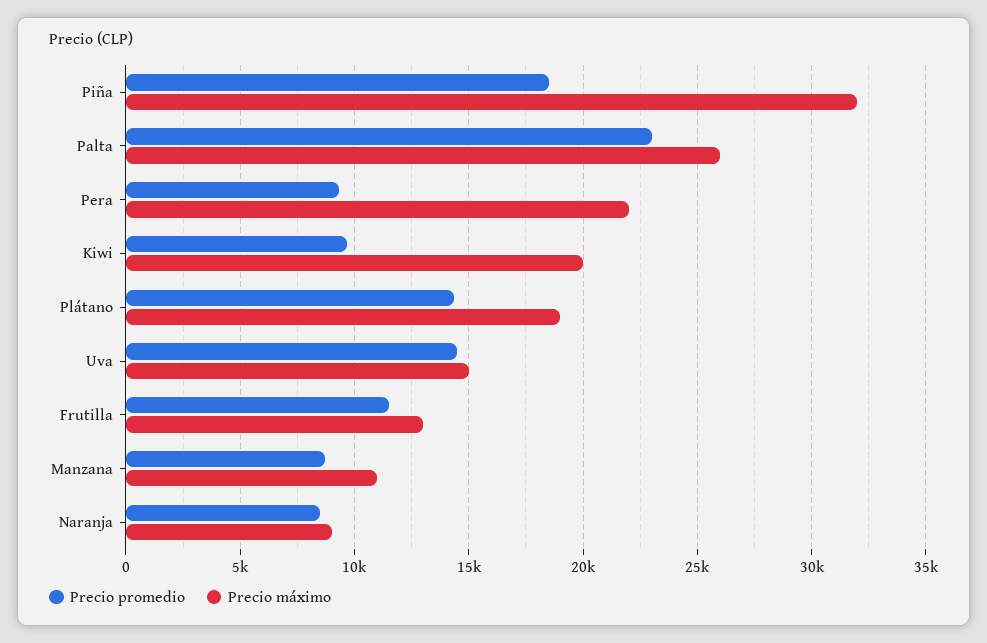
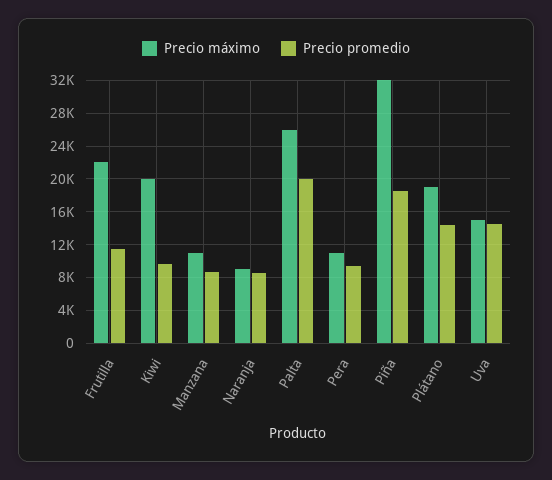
Precio promedio, Palta: 23000 -> 20000
Precio máximo, Pera: 22000 -> 11000
Precio máximo, Frutilla: 13000 -> 22000

